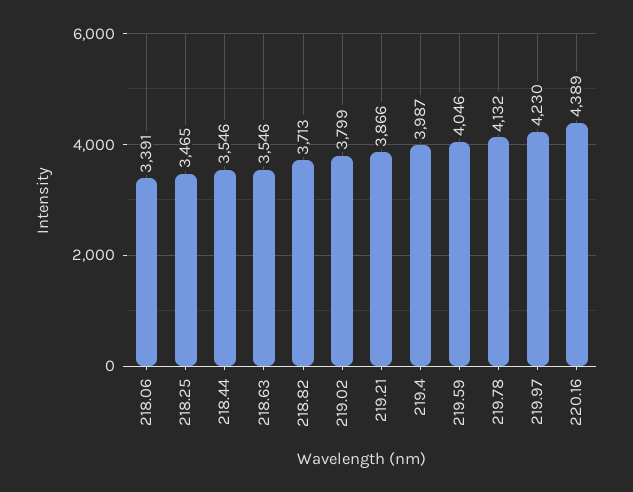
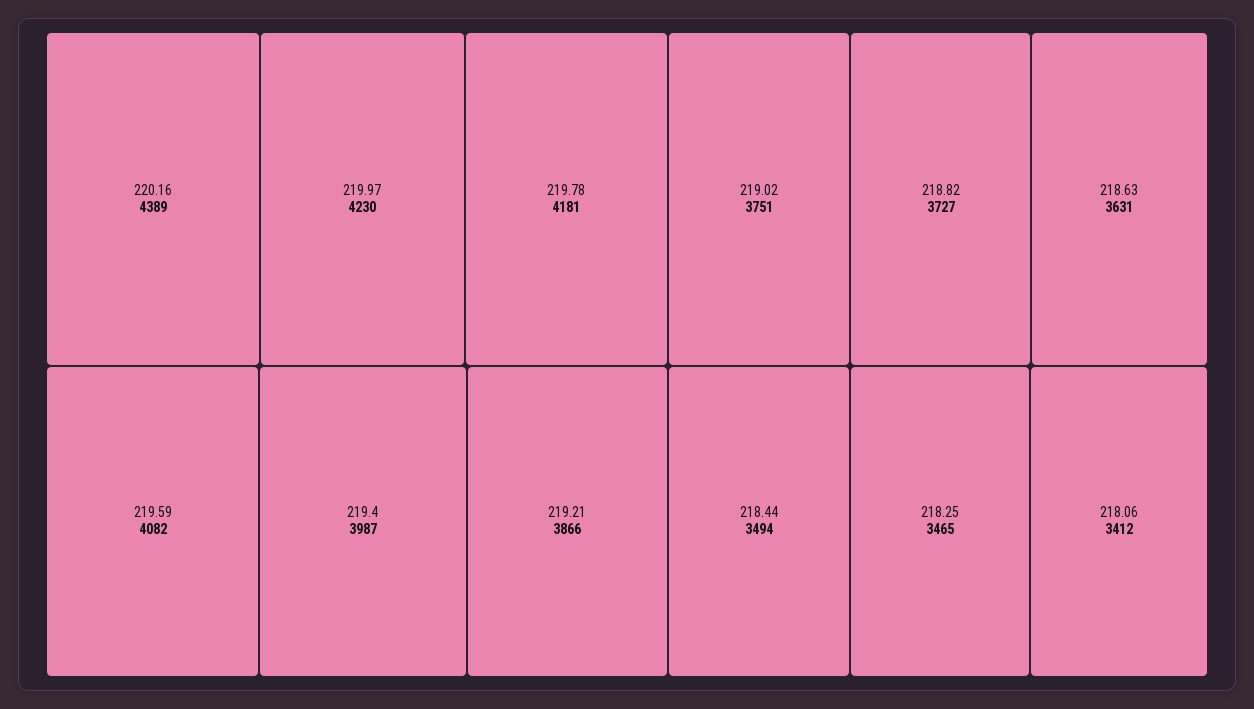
218.06: 3391 -> 3412
218.44: 3546 -> 3494
218.63: 3546 -> 3631
218.82: 3713 -> 3727
219.02: 3799 -> 3751
219.59: 4046 -> 4082
219.78: 4132 -> 4181

